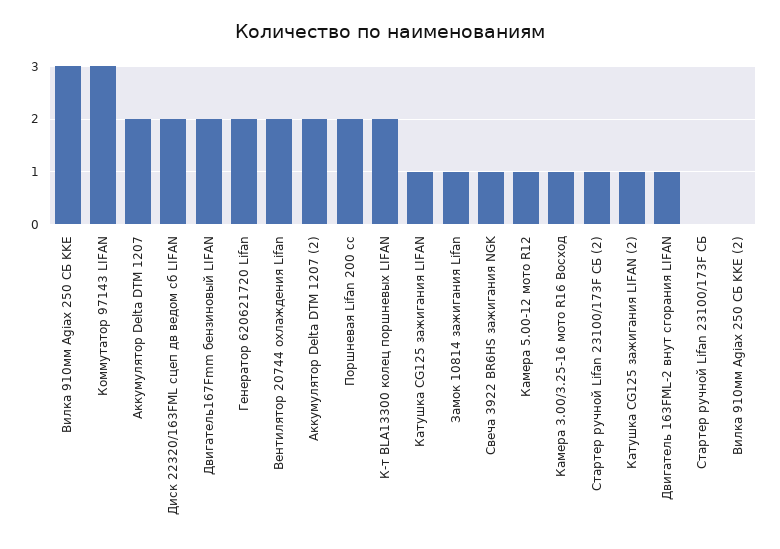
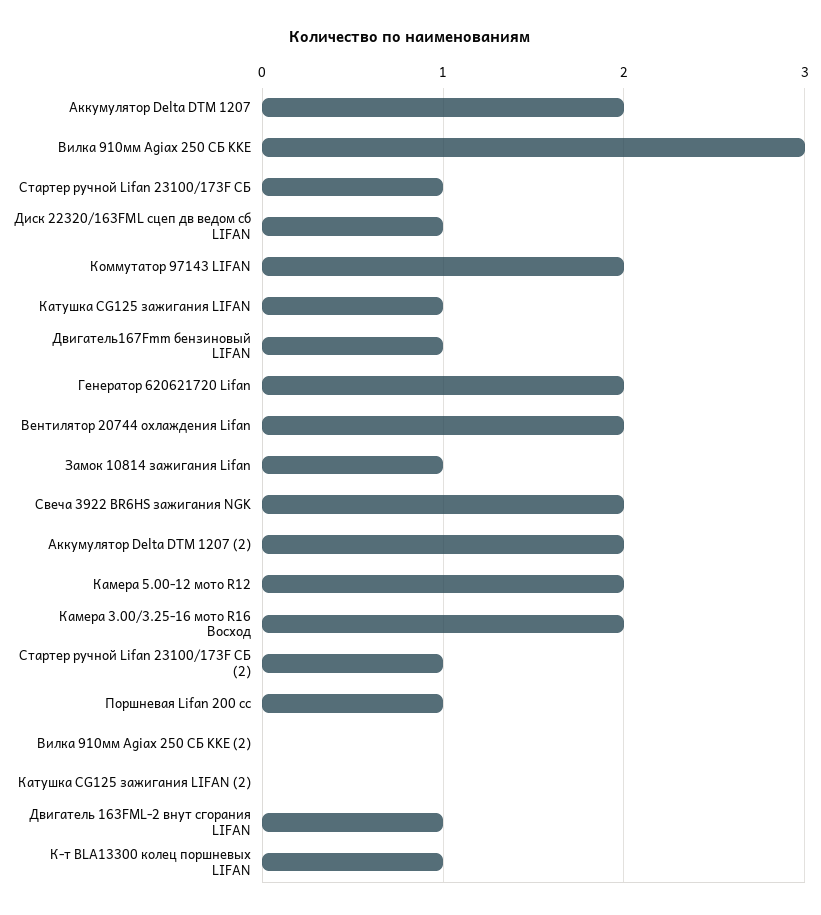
Коммутатор 97143 LIFAN: 3 -> 2
Диск 22320/163FМL сцеп дв ведом сб LIFAN: 2 -> 1
Двигатель167Fmm бензиновый LIFAN: 2 -> 1
Поршневая Lifan 200 cc: 2 -> 1
К-т BLA13300 колец поршневых LIFAN: 2 -> 1
Свеча 3922 BR6HS зажигания NGK: 1 -> 2
Камера 5.00-12 мото R12: 1 -> 2
Камера 3.00/3.25-16 мото R16 Восход: 1 -> 2
Катушка CG125 зажигания LIFAN (2): 1 -> 0
Стартер ручной Lifan 23100/173F СБ: 0 -> 1

